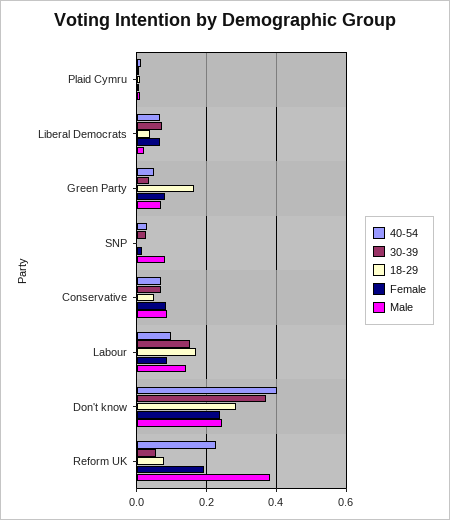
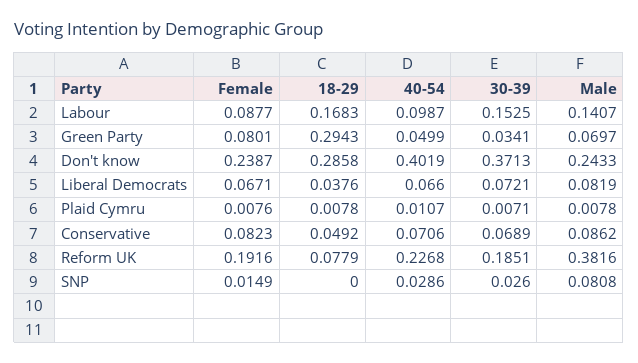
Male, Liberal Democrats: 0.02 -> 0.0819
18-29, Green Party: 0.16 -> 0.2943
30-39, Reform UK: 0.06 -> 0.1851

